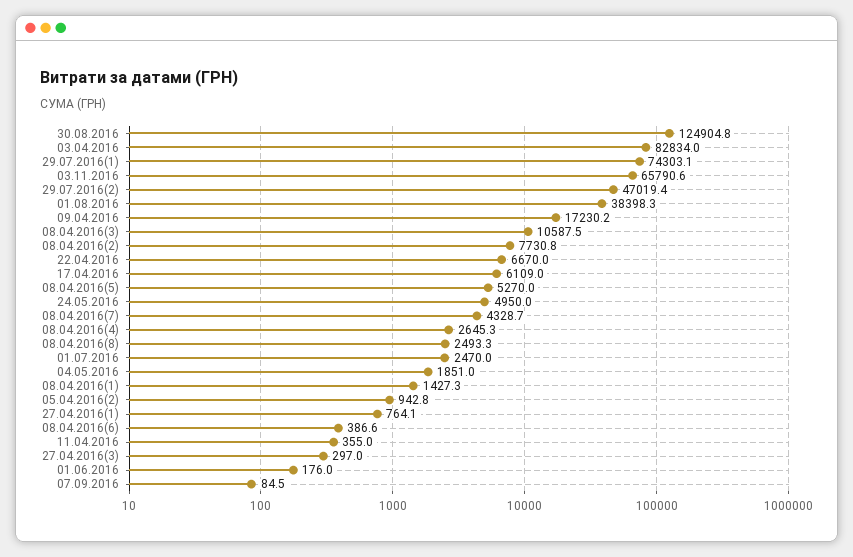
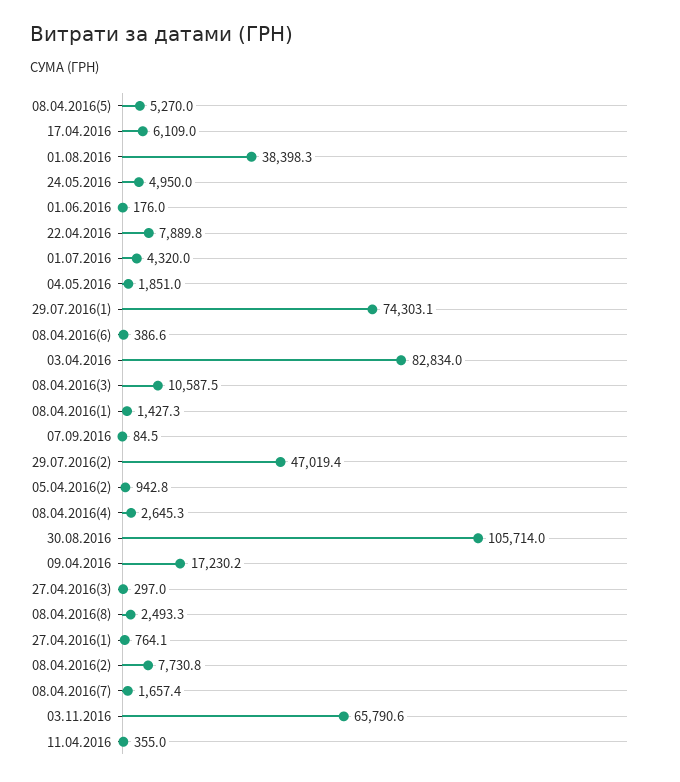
30.08.2016: 124904.8 -> 105714
22.04.2016: 6670 -> 7889.8
08.04.2016(7): 4328.7 -> 1657.4
01.07.2016: 2470 -> 4320

